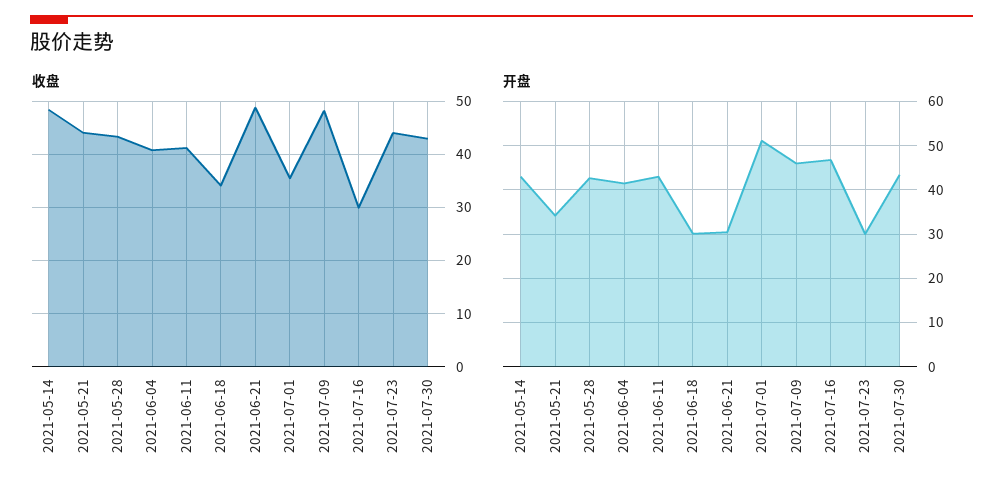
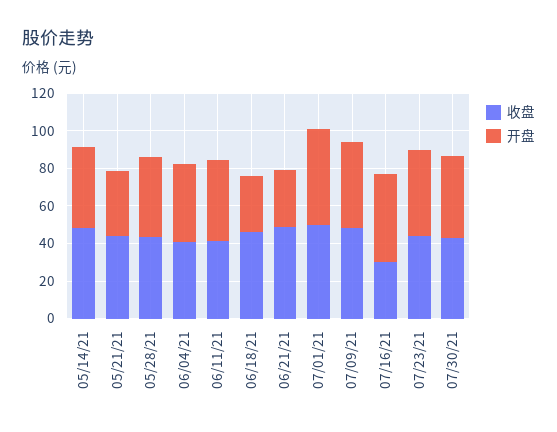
收盘, 2021-06-18: 34 -> 45
收盘, 2021-07-01: 36 -> 50
开盘, 2021-07-23: 30 -> 45

